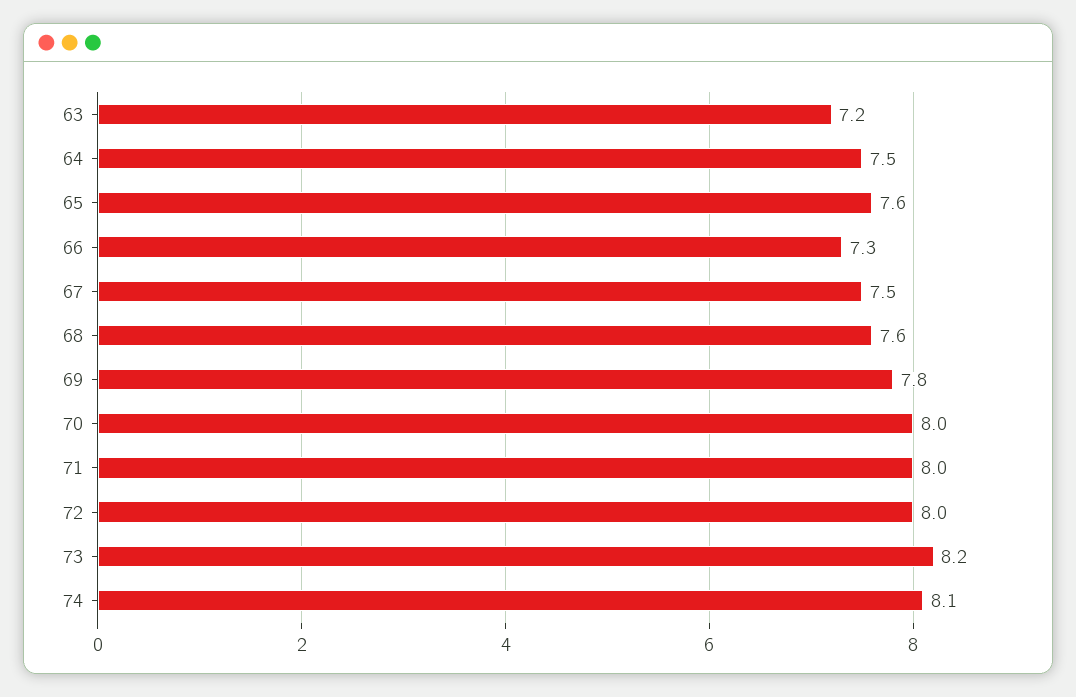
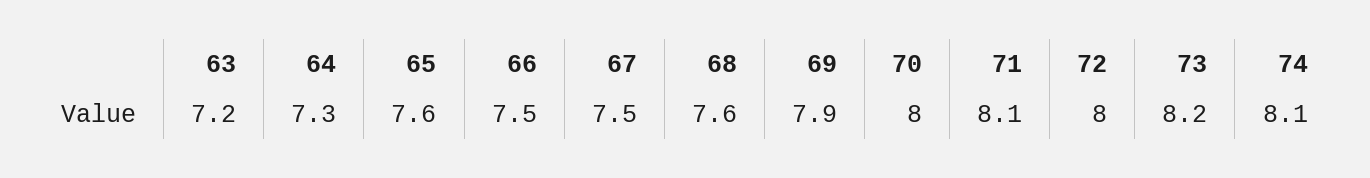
64: 7.5 -> 7.3
66: 7.3 -> 7.5
69: 7.8 -> 7.9
71: 8 -> 8.1

